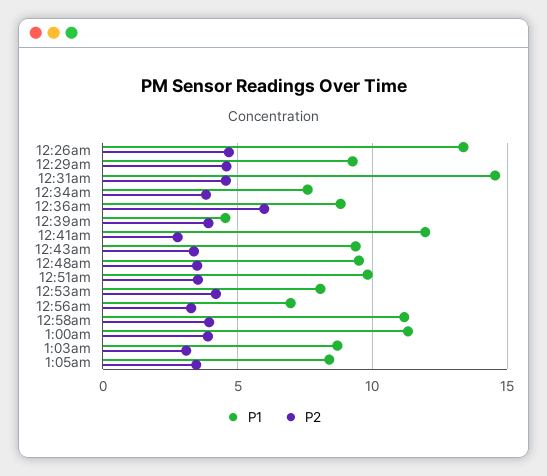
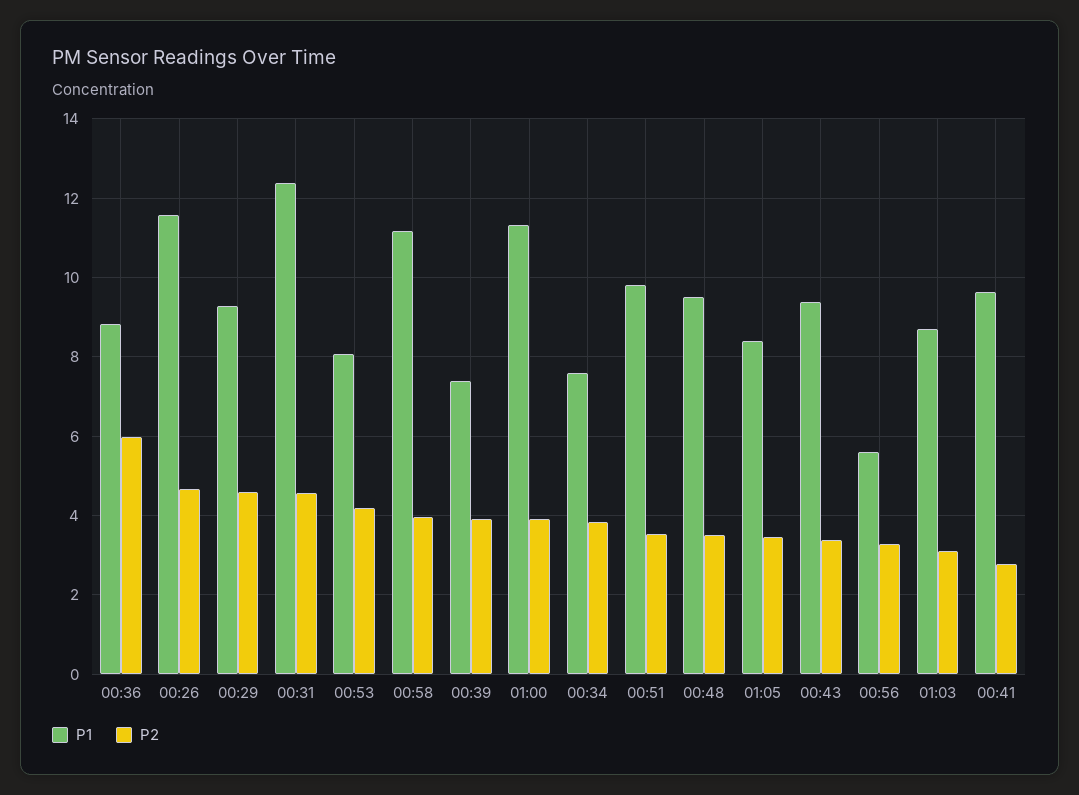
P1, 12:26am: 13.5 -> 11.6
P1, 12:31am: 14.5 -> 12.4
P1, 12:39am: 4.5 -> 7.4
P1, 12:41am: 12 -> 9.6
P1, 12:56am: 7 -> 5.6

